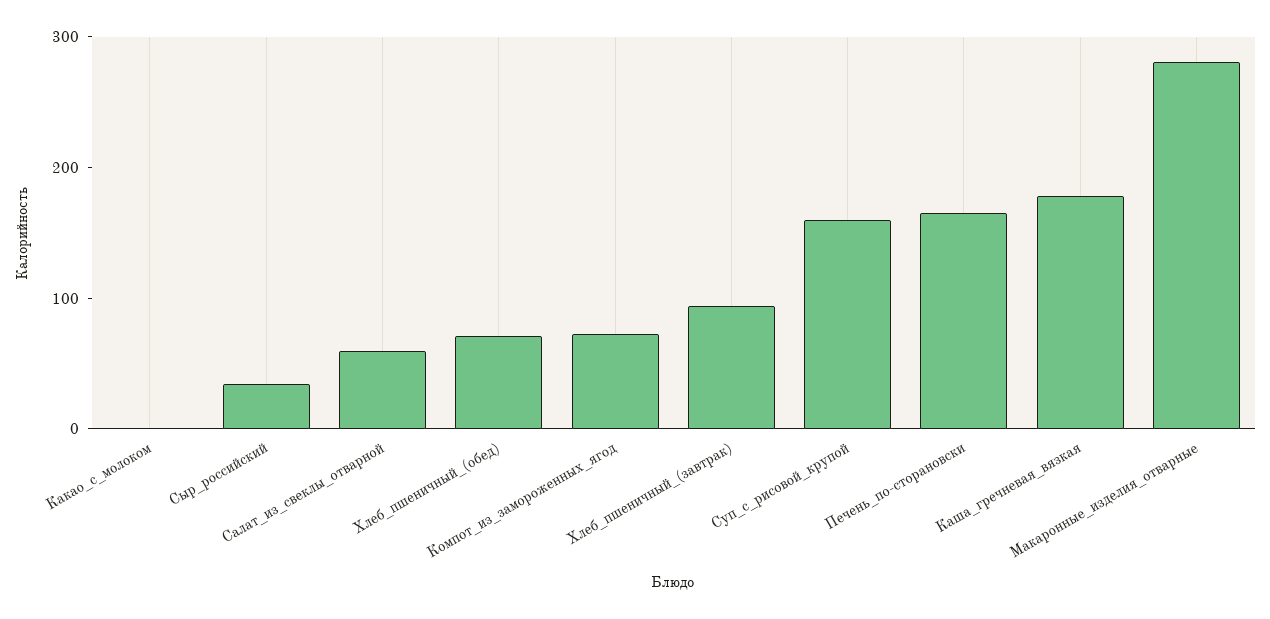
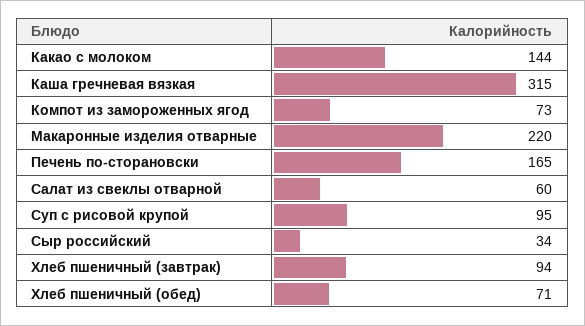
Какао_с_молоком: 0 -> 144
Суп_с_рисовой_крупой: 160 -> 95
Каша_гречневая_вязкая: 180 -> 315
Макаронные_изделия_отварные: 280 -> 220

